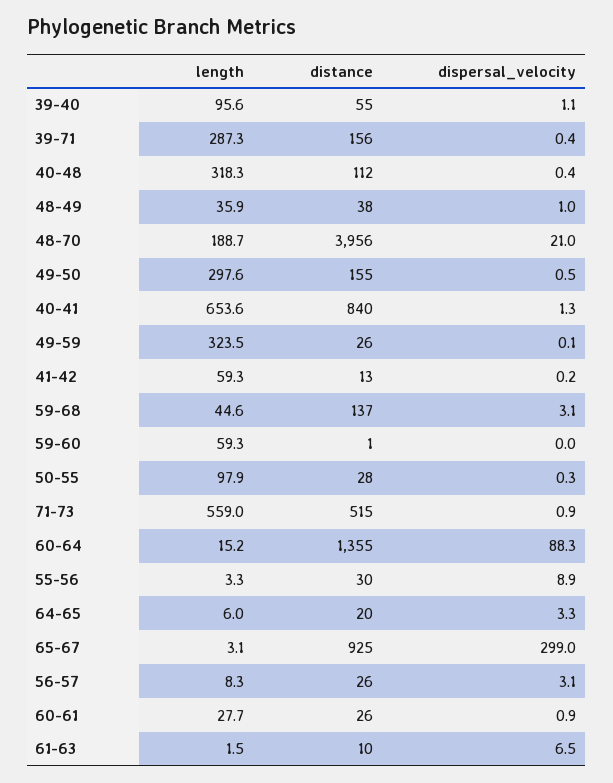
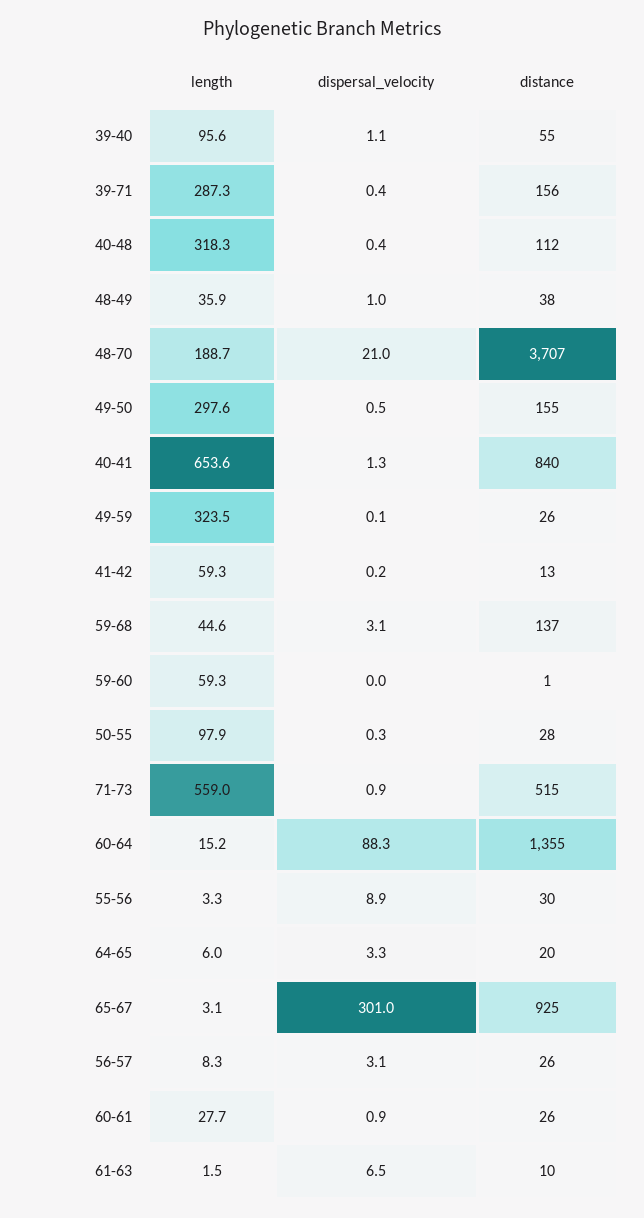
distance, 48-70: 3956 -> 3707
dispersal_velocity, 65-67: 299 -> 301

